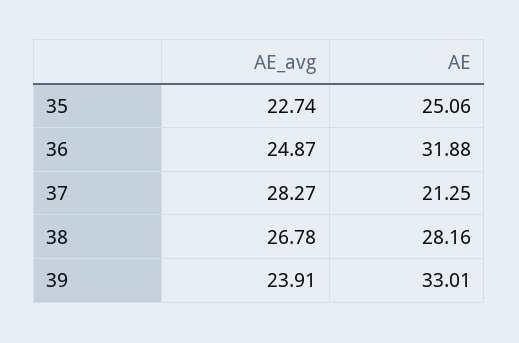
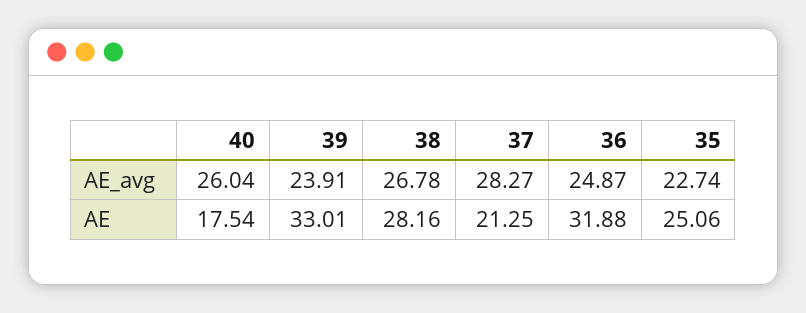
AE_avg, 40: none -> 26.04
AE, 40: none -> 17.54

